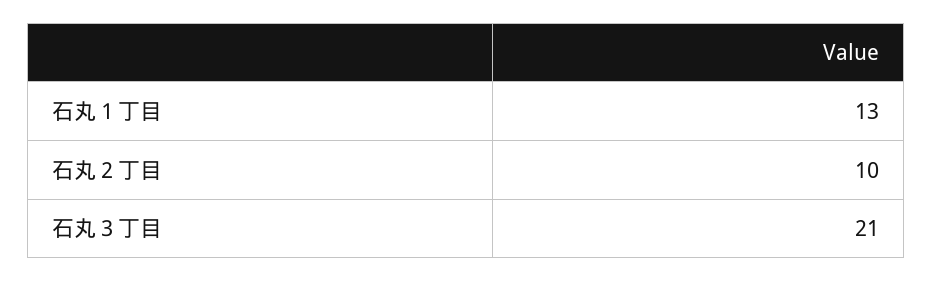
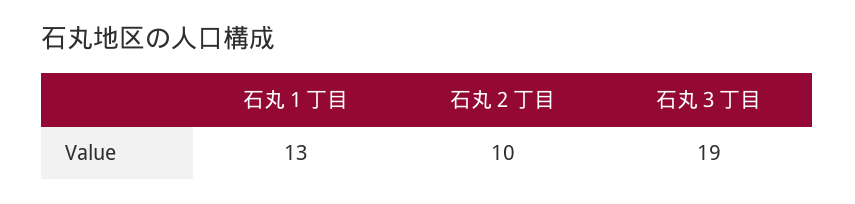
石丸３丁目: 21 -> 19

